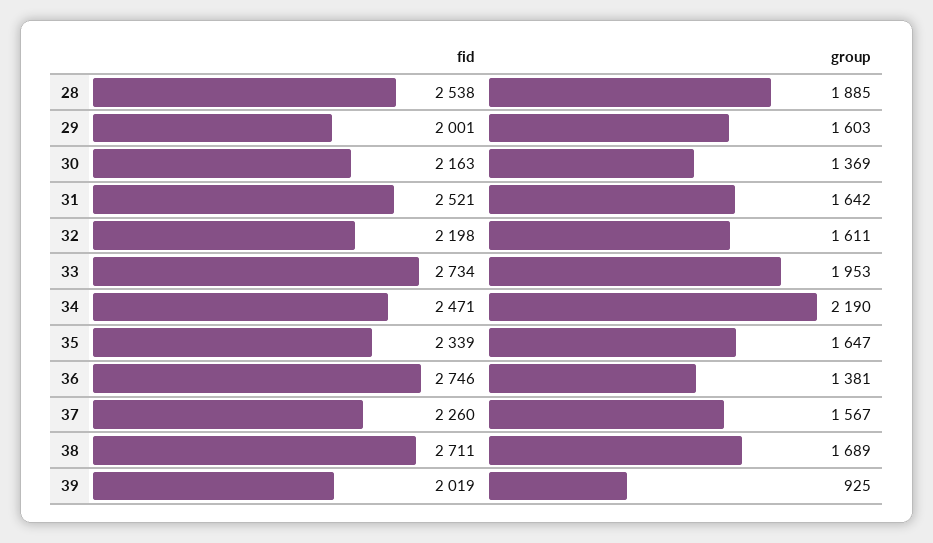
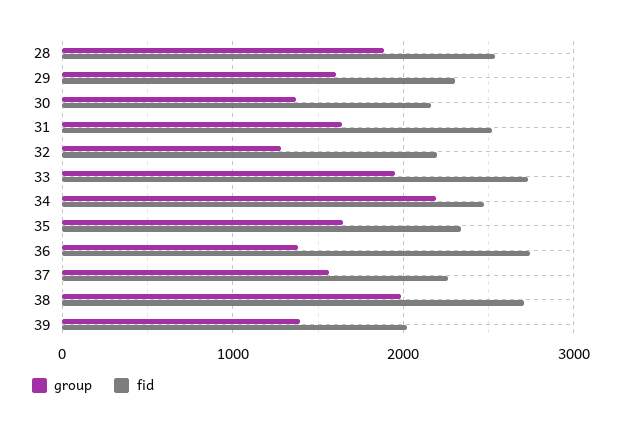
fid, 29: 2001 -> 2300
group, 32: 1611 -> 1300
group, 38: 1689 -> 2000
group, 39: 925 -> 1400

